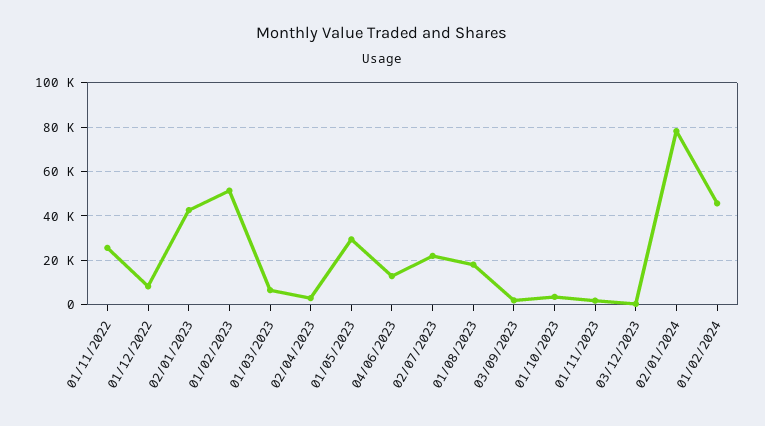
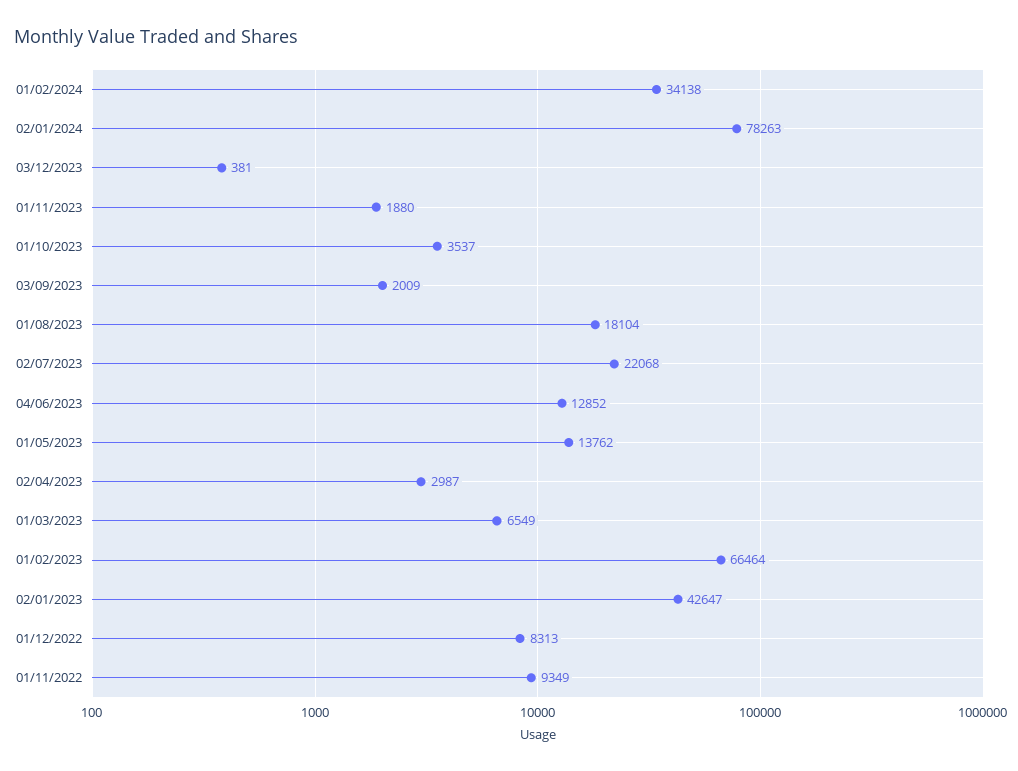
01/11/2022: 25000 -> 9349
01/02/2023: 50000 -> 66464
01/05/2023: 30000 -> 13762
01/02/2024: 45000 -> 34138

